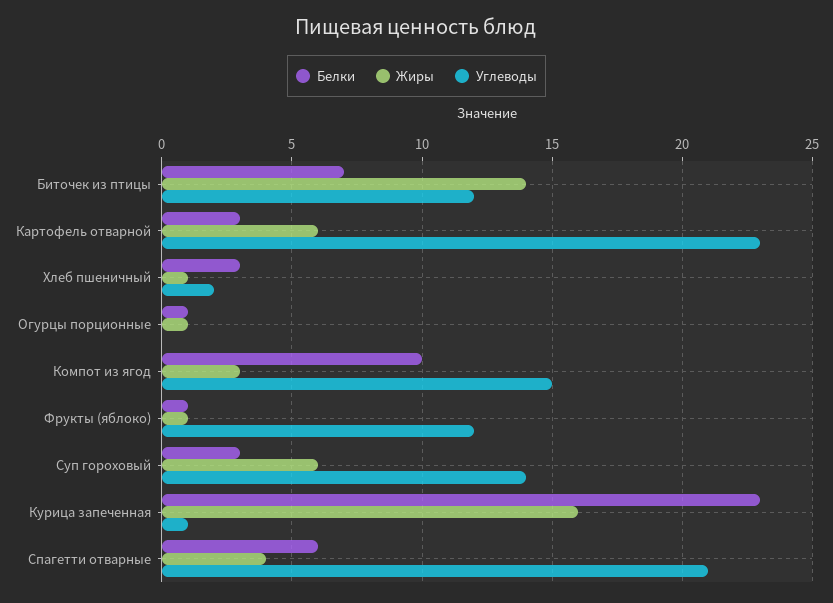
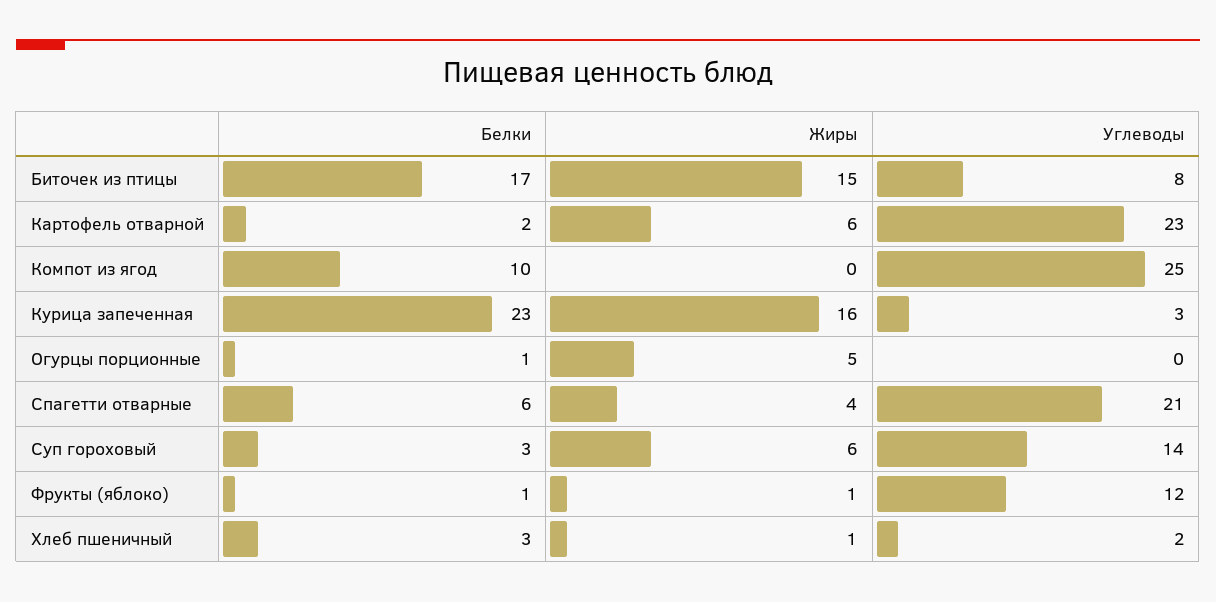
Белки, Биточек из птицы: 7 -> 17
Жиры, Биточек из птицы: 14 -> 15
Углеводы, Биточек из птицы: 12 -> 8
Белки, Картофель отварной: 3 -> 2
Жиры, Огурцы порционные: 1 -> 5
Жиры, Компот из ягод: 3 -> 0
Углеводы, Компот из ягод: 15 -> 25
Углеводы, Курица запеченная: 1 -> 3

